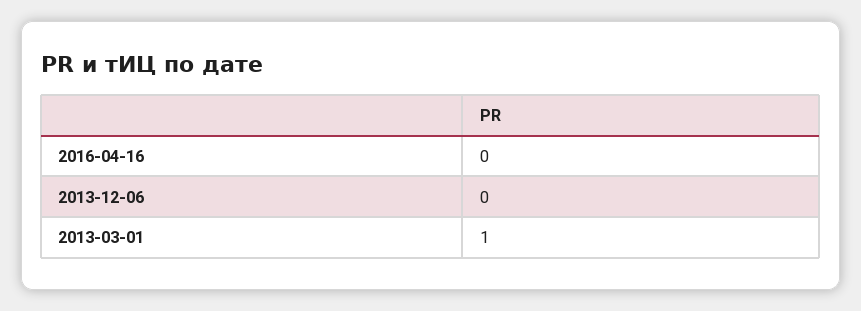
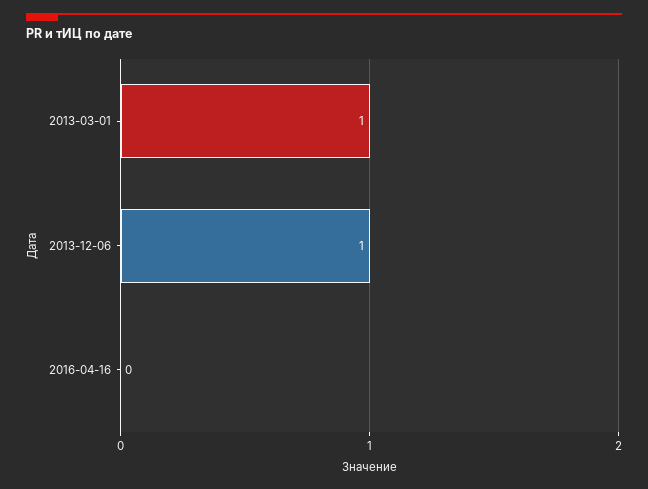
2013-12-06: 0 -> 1

